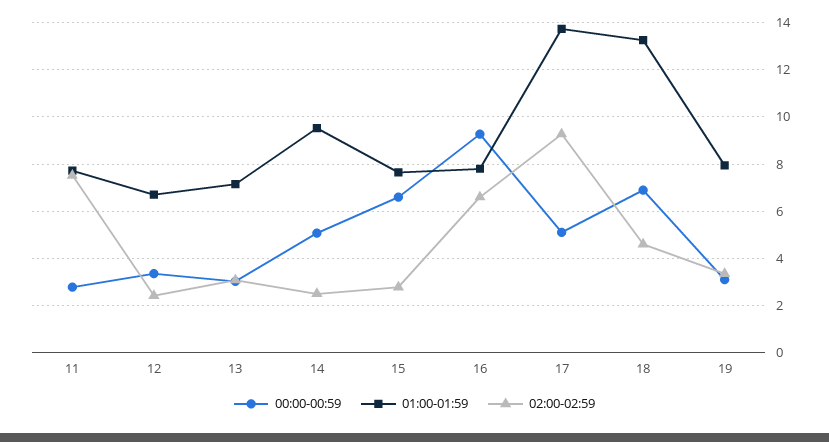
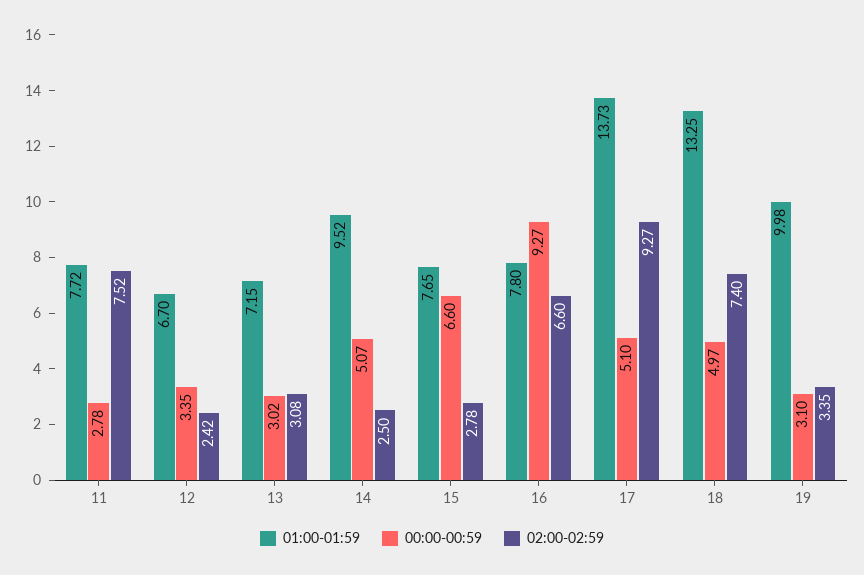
00:00-00:59, 18: 7 -> 4.97
02:00-02:59, 18: 4.5 -> 7.4
01:00-01:59, 19: 8 -> 9.98

